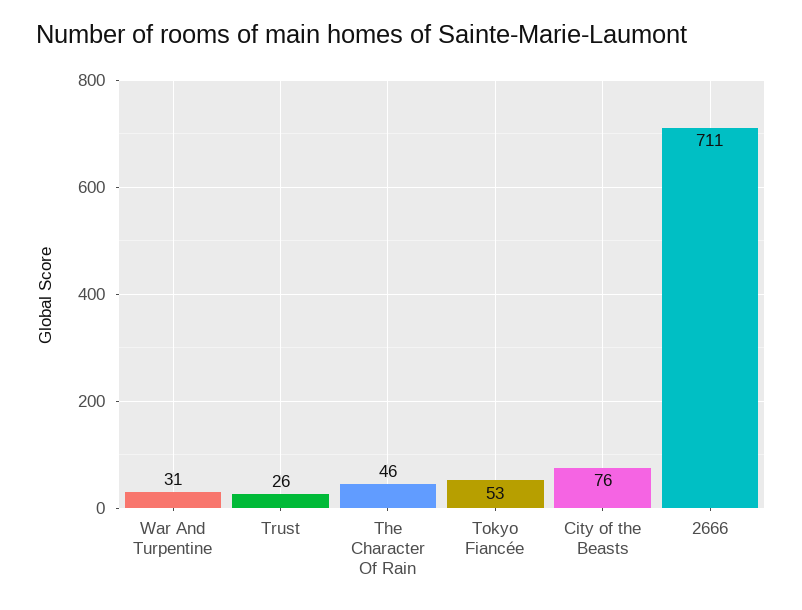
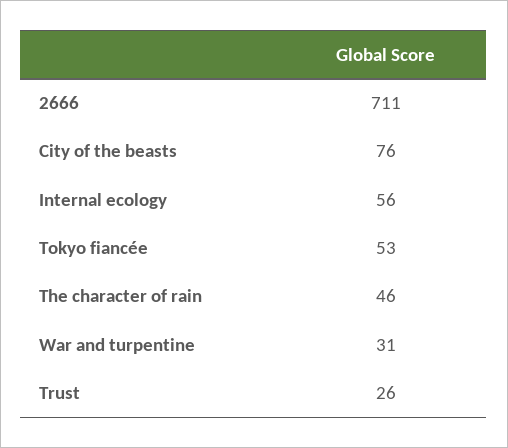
Internal ecology: none -> 56

